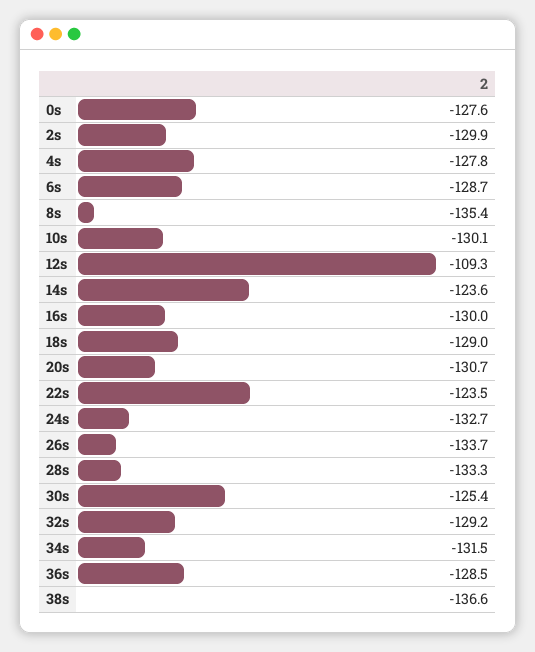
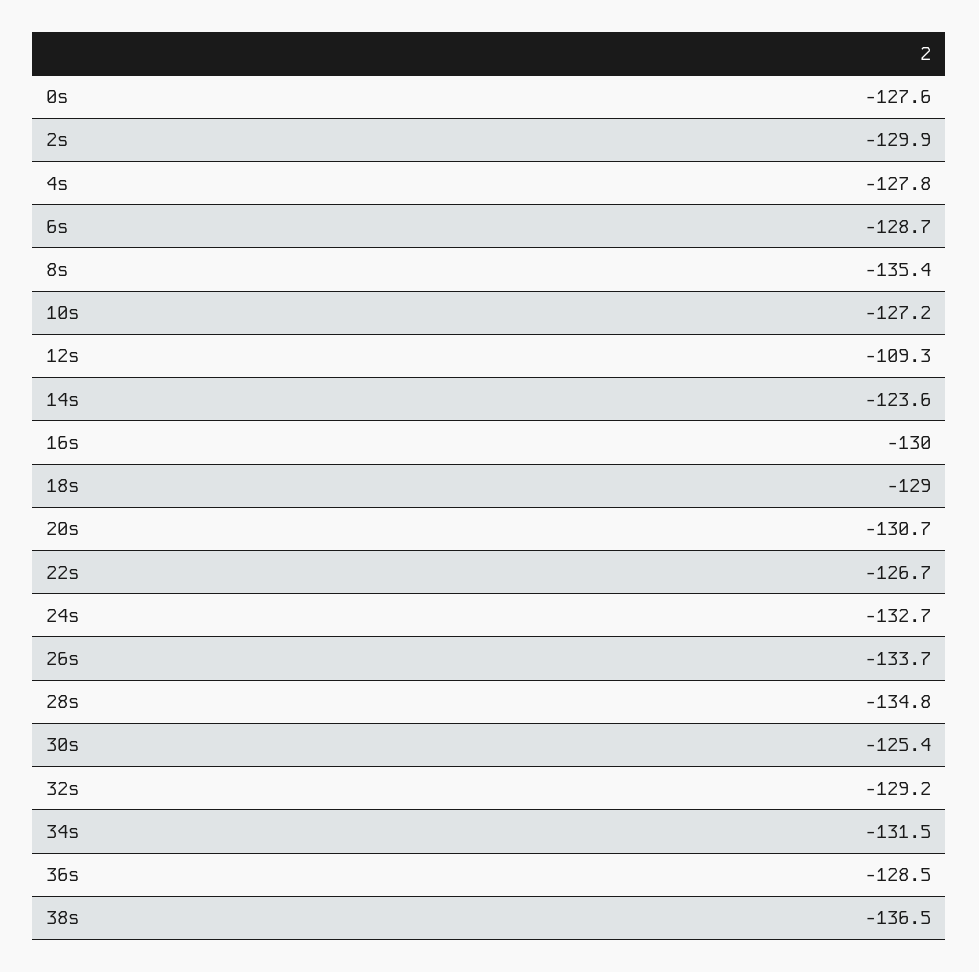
10s: -130.1 -> -127.2
22s: -123.5 -> -126.7
28s: -133.3 -> -134.8
38s: -136.6 -> -136.5

